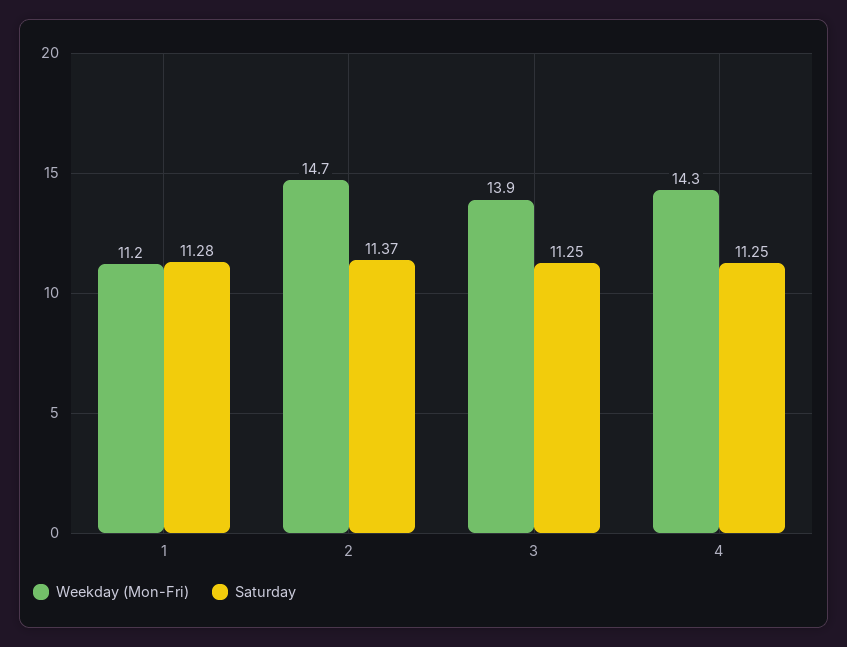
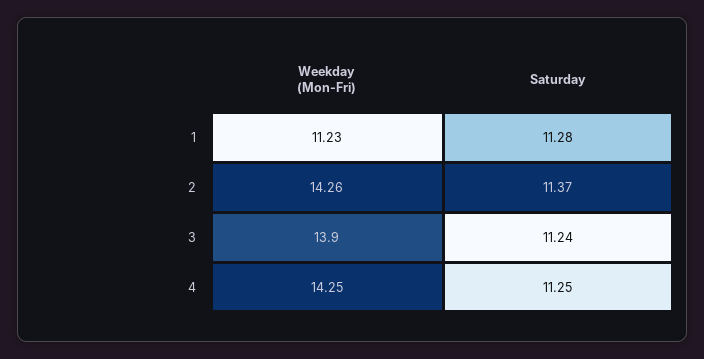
Weekday (Mon-Fri), 2: 14.7 -> 14.26
Saturday, 3: 11.25 -> 11.24

